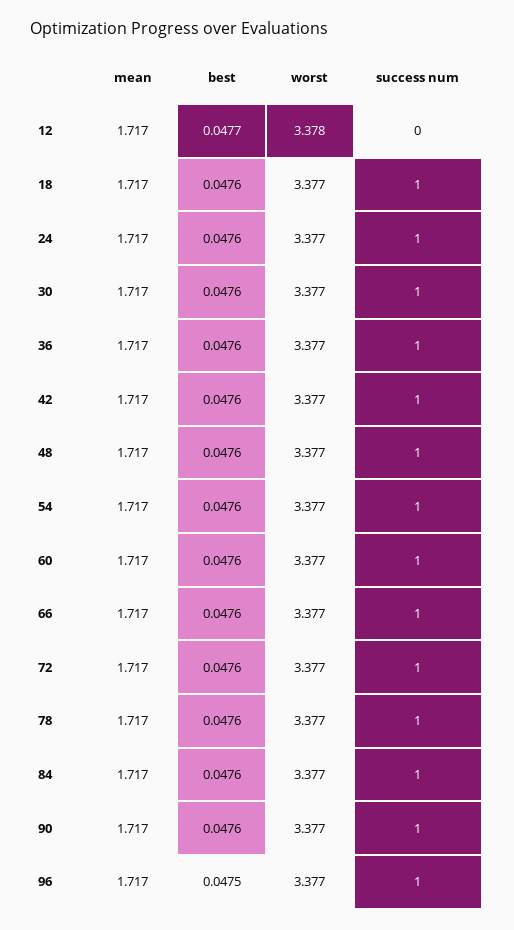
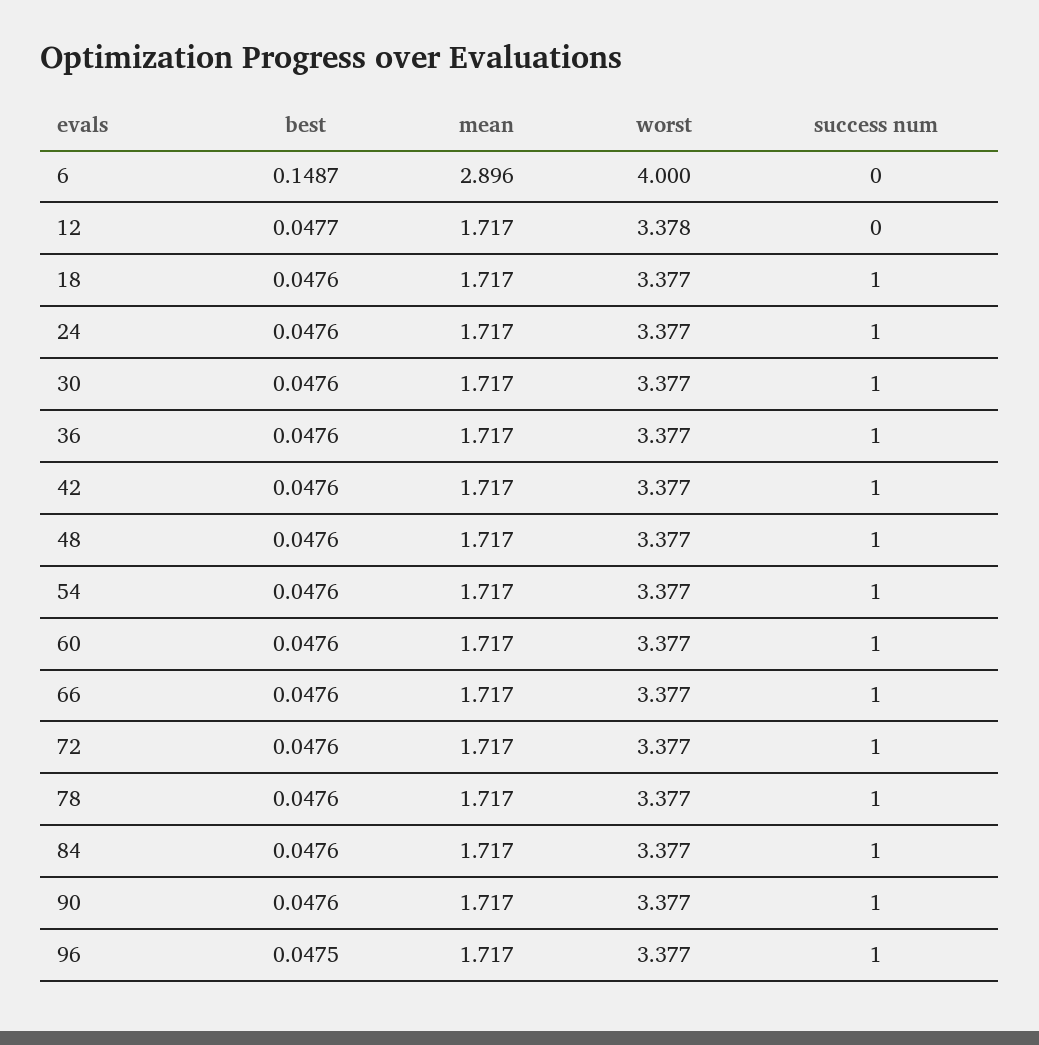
best, 6: none -> 0.1487
mean, 6: none -> 2.896
worst, 6: none -> 4
success num, 6: none -> 0

